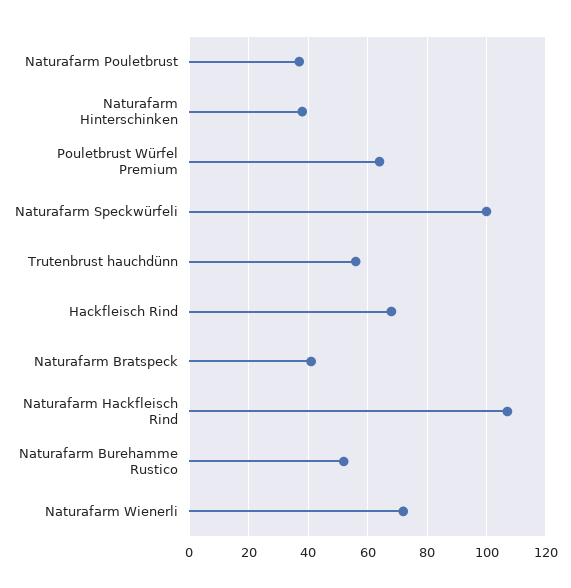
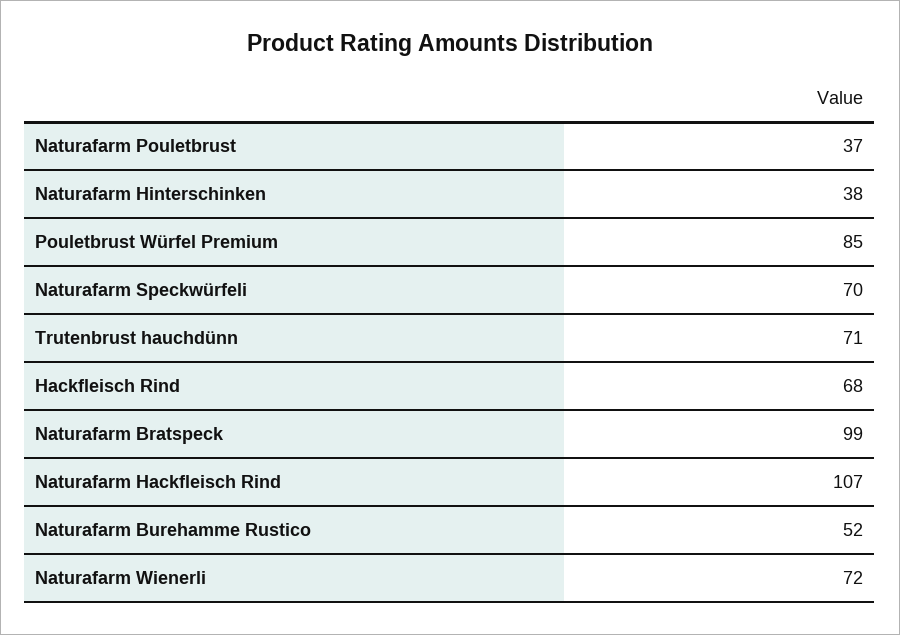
Pouletbrust Würfel Premium: 65 -> 85
Naturafarm Speckwürfeli: 100 -> 70
Trutenbrust hauchdünn: 55 -> 71
Naturafarm Bratspeck: 40 -> 99

